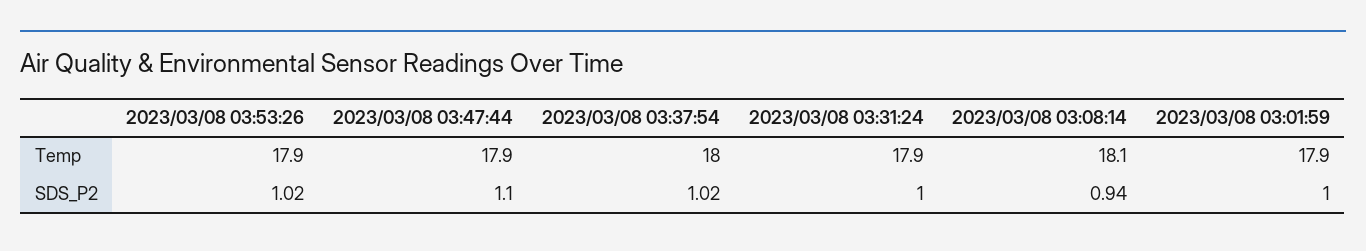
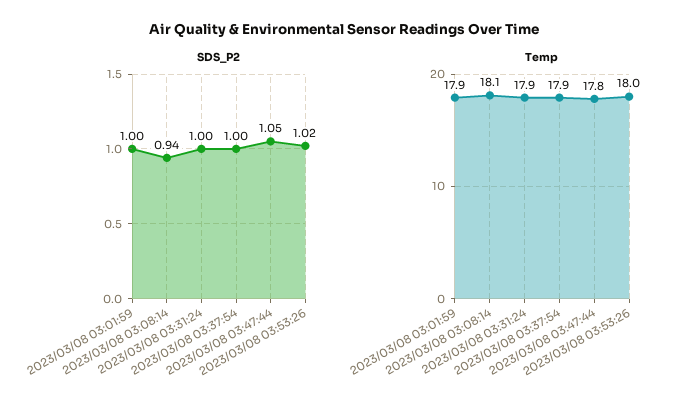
Temp, 2023/03/08 03:53:26: 17.9 -> 18
Temp, 2023/03/08 03:47:44: 17.9 -> 17.8
Temp, 2023/03/08 03:37:54: 18 -> 17.9
SDS_P2, 2023/03/08 03:47:44: 1.1 -> 1.05
SDS_P2, 2023/03/08 03:37:54: 1.02 -> 1

